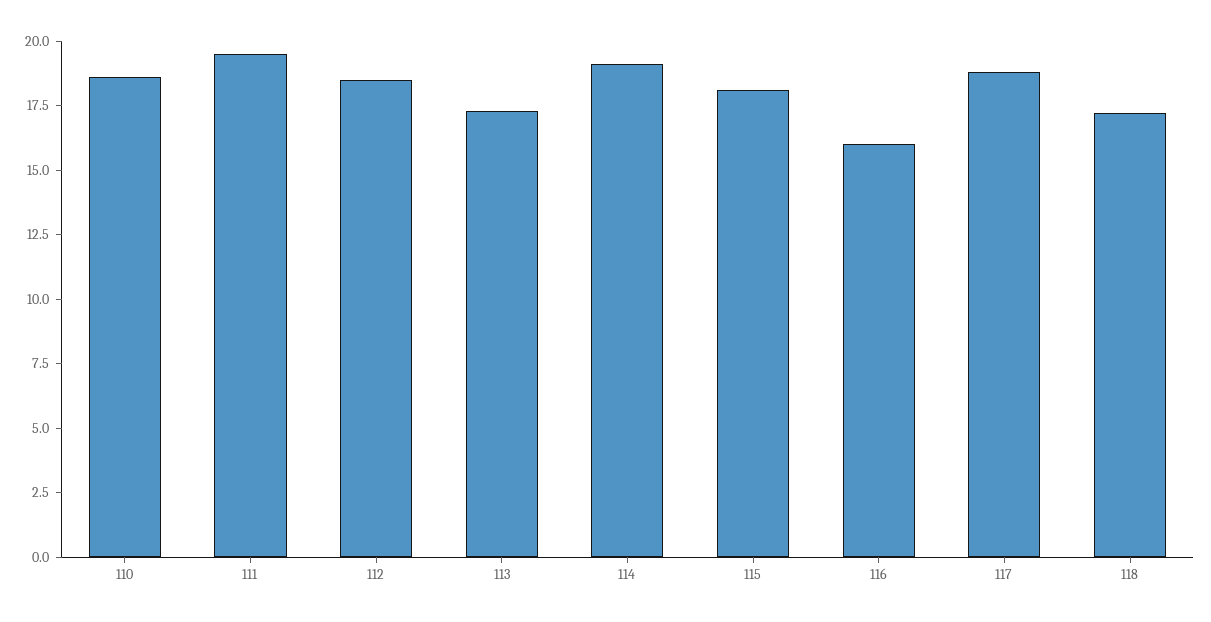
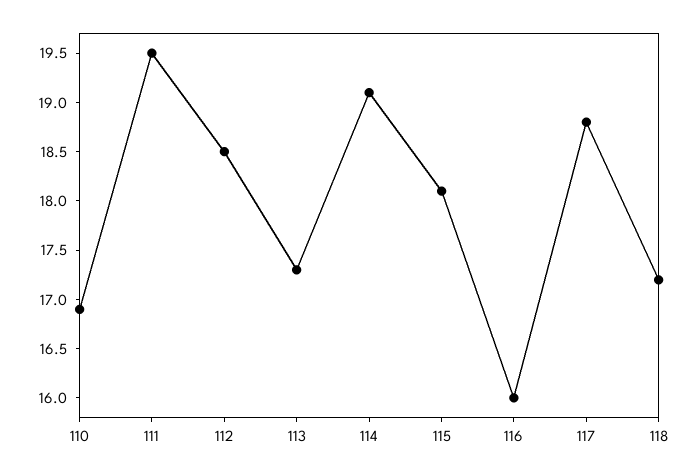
110: 18.5 -> 16.9

